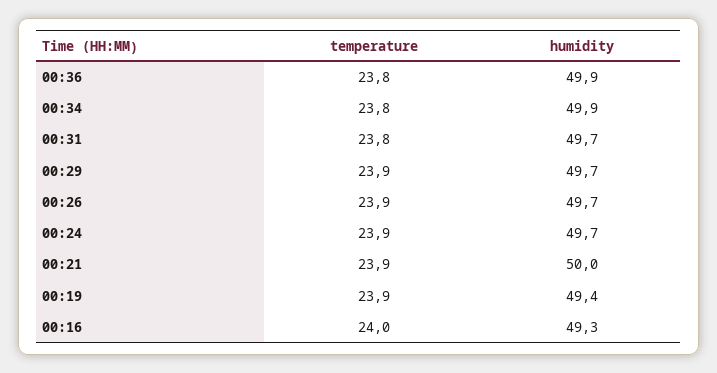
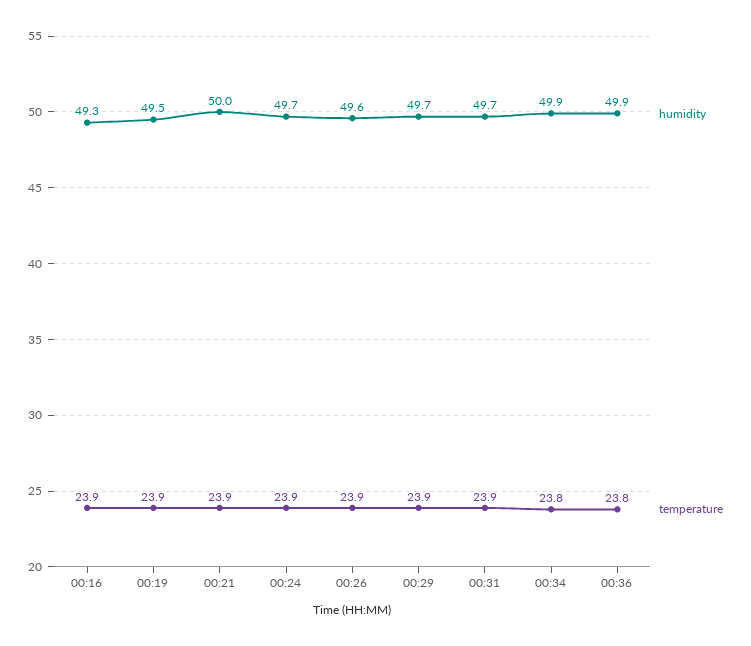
temperature, 00:31: 23.8 -> 23.9
humidity, 00:26: 49.7 -> 49.6
humidity, 00:19: 49.4 -> 49.5
temperature, 00:16: 24 -> 23.9

